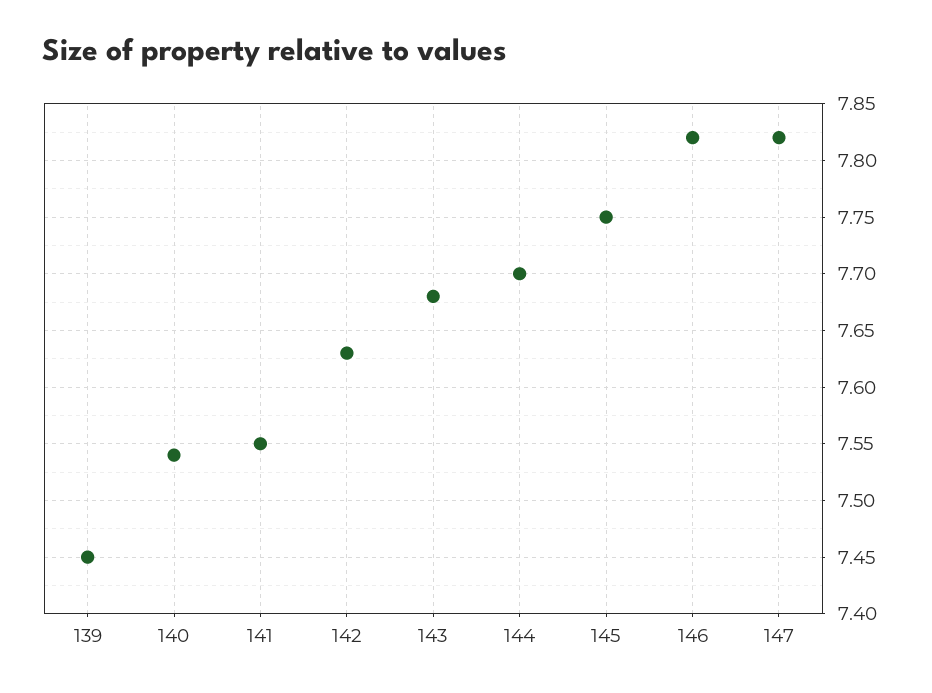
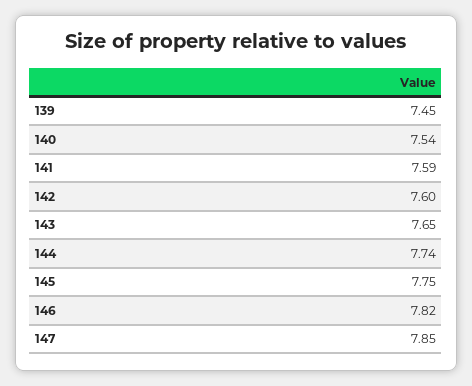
141: 7.55 -> 7.59
142: 7.63 -> 7.6
143: 7.68 -> 7.65
144: 7.7 -> 7.74
147: 7.82 -> 7.85

